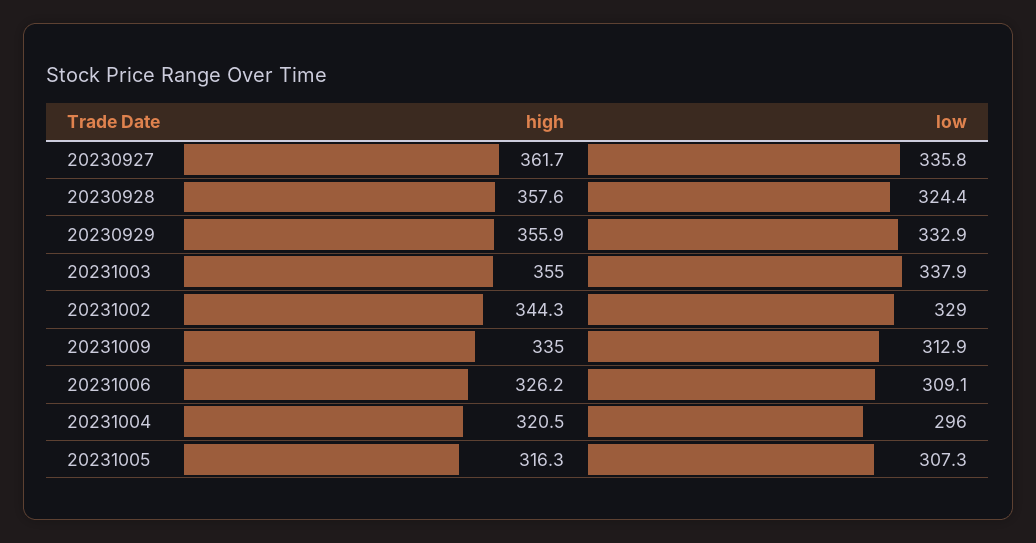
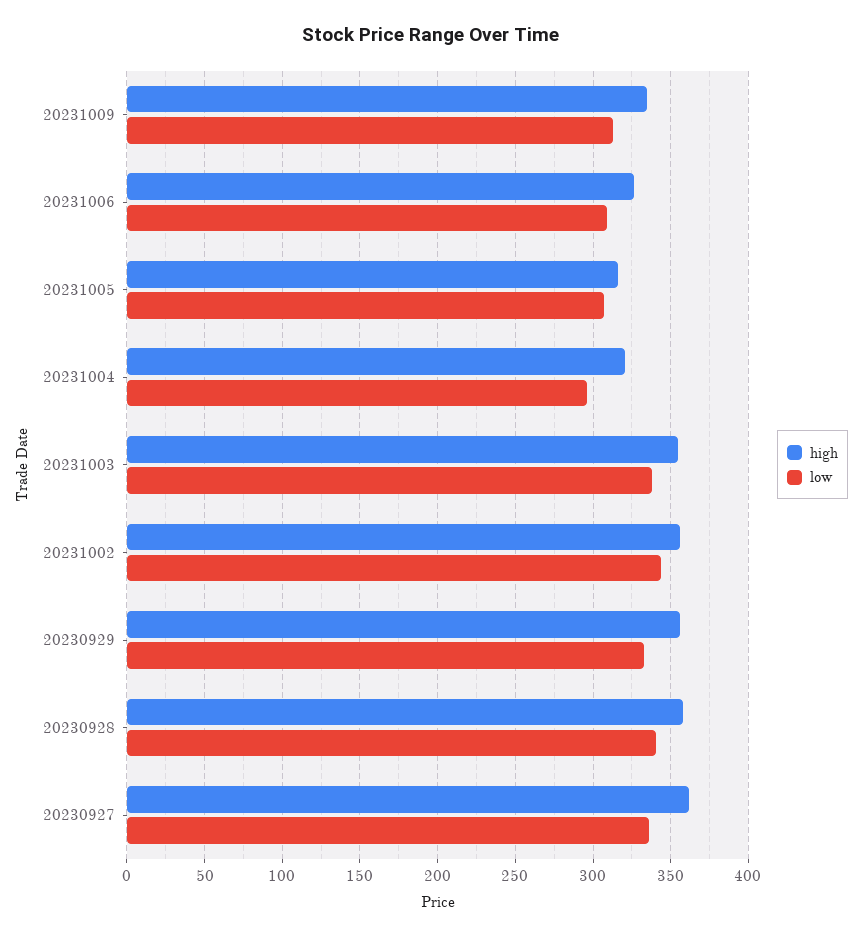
low, 20230928: 324.4 -> 340
high, 20231002: 344.3 -> 355
low, 20231002: 329 -> 345

